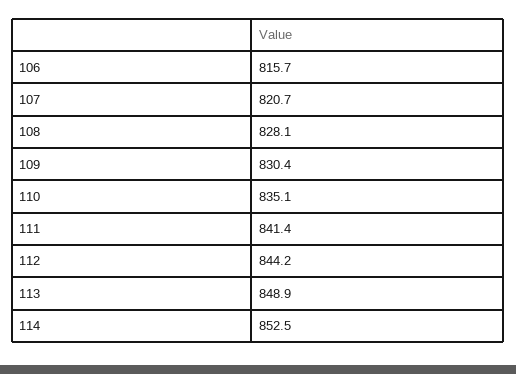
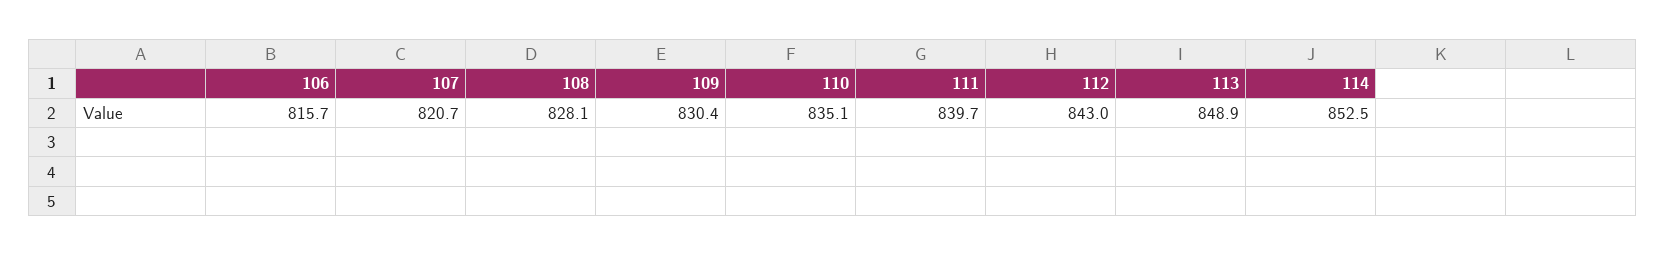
111: 841.4 -> 839.7
112: 844.2 -> 843

